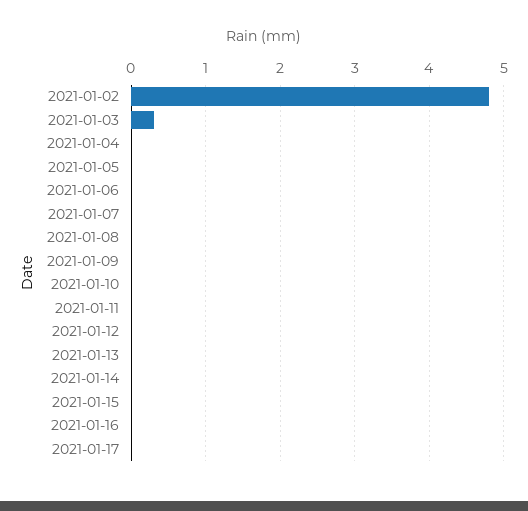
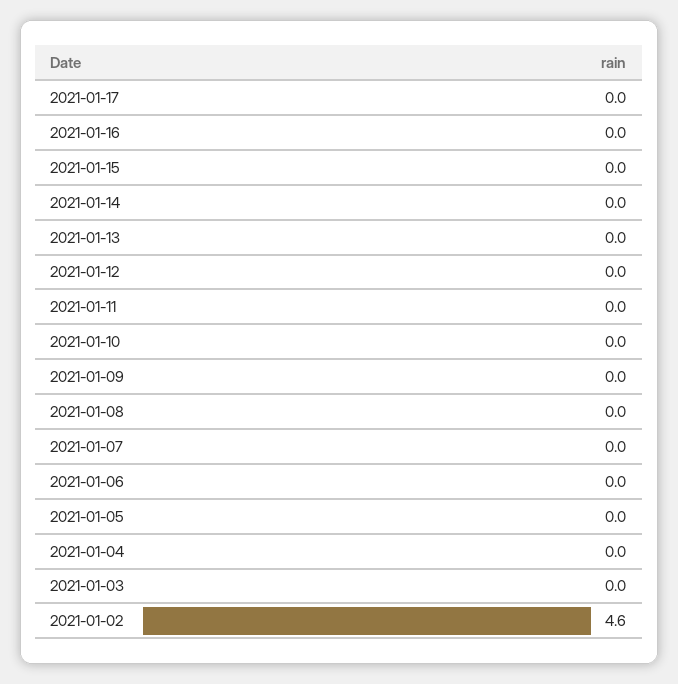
2021-01-02: 4.8 -> 4.6
2021-01-03: 0.3 -> 0

